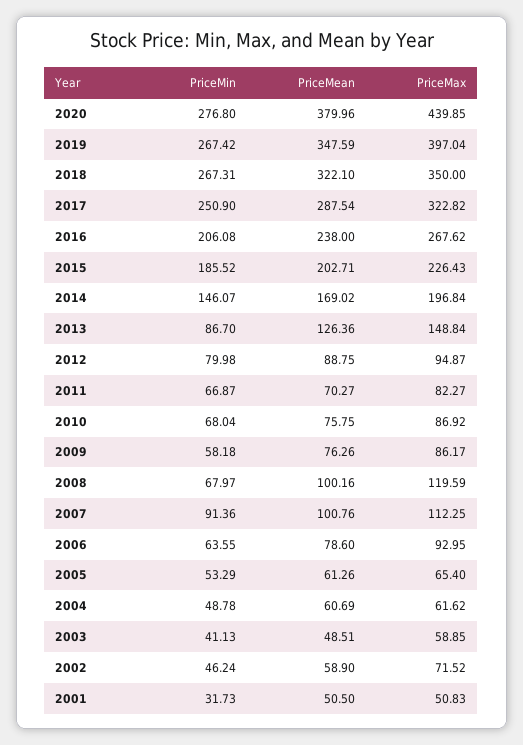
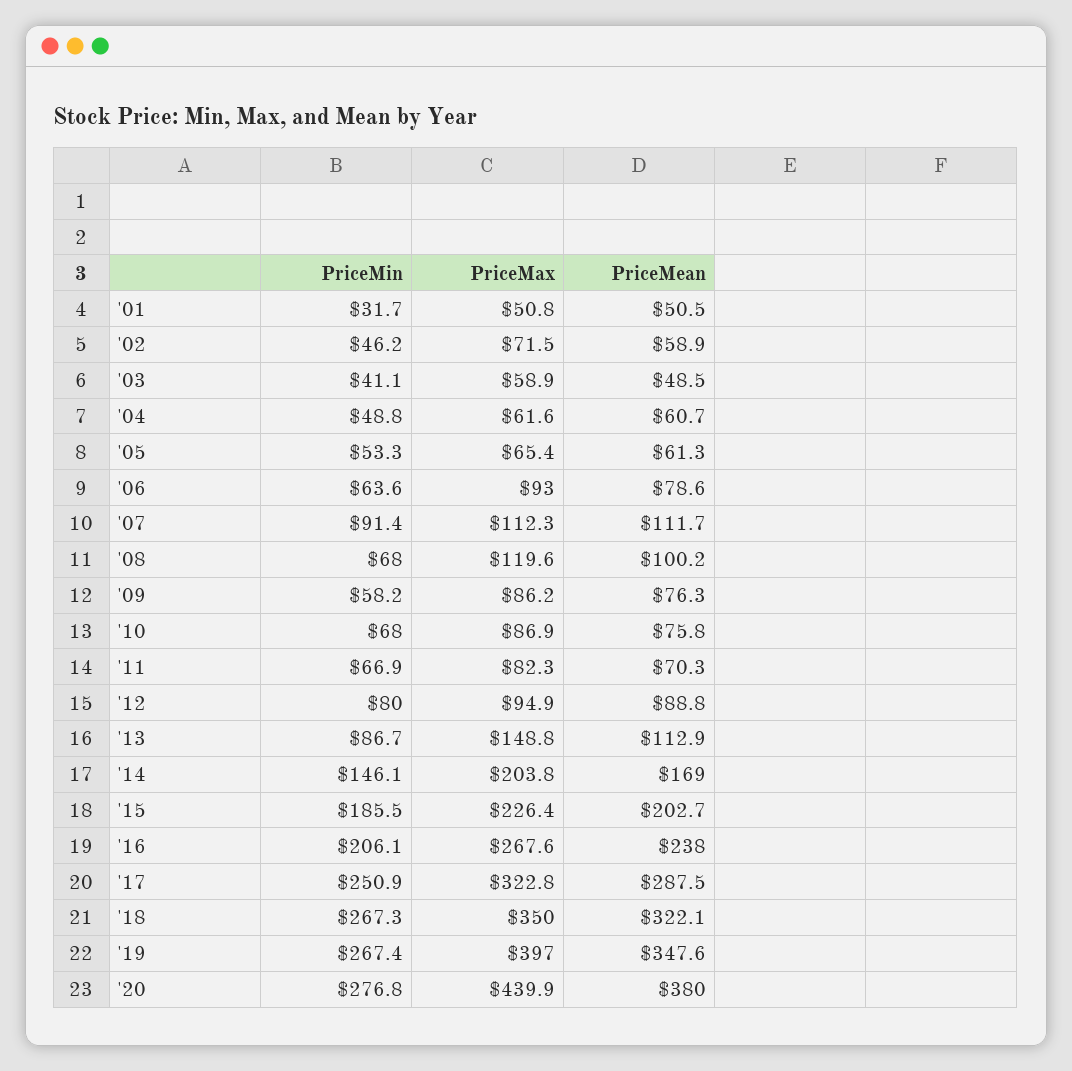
PriceMax, 2014: 196.84 -> 203.8
PriceMean, 2013: 126.36 -> 112.9
PriceMean, 2007: 100.76 -> 111.7

